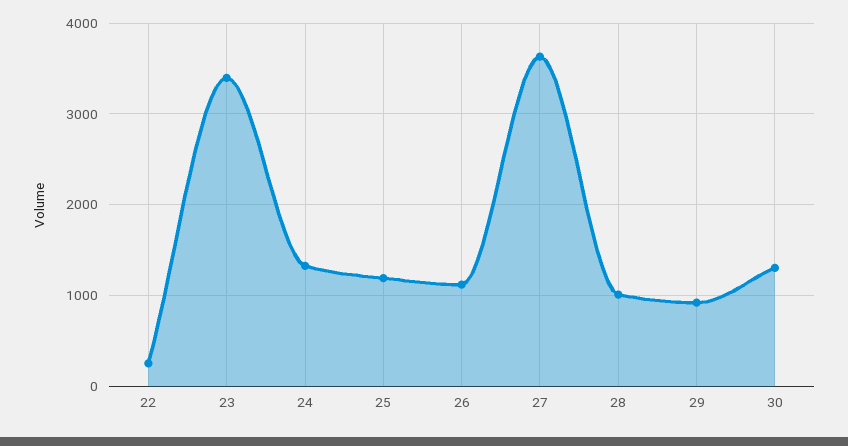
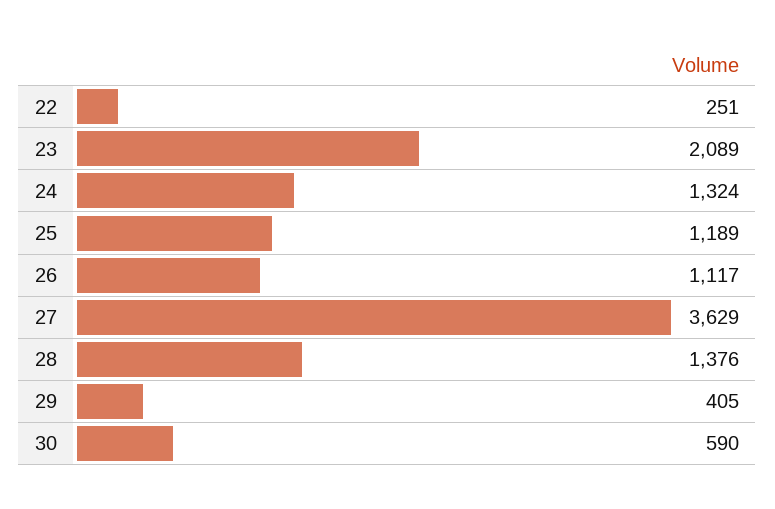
23: 3400 -> 2089
28: 1000 -> 1376
29: 900 -> 405
30: 1300 -> 590

